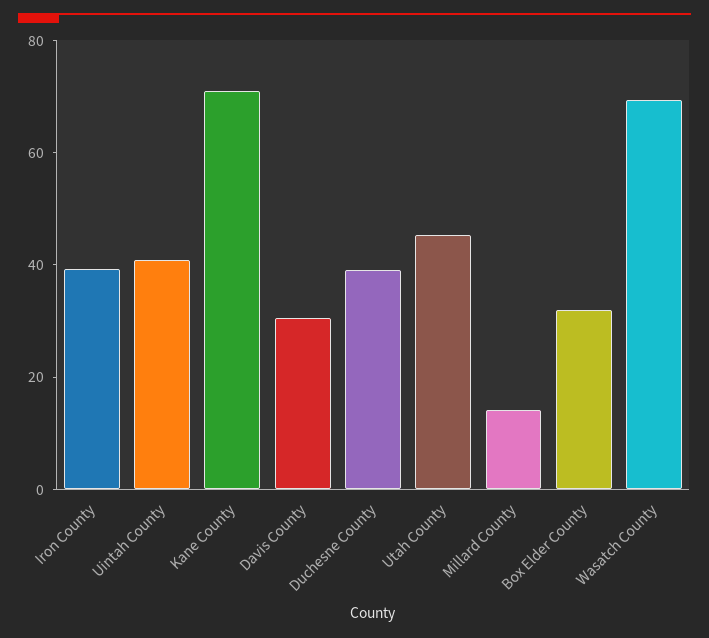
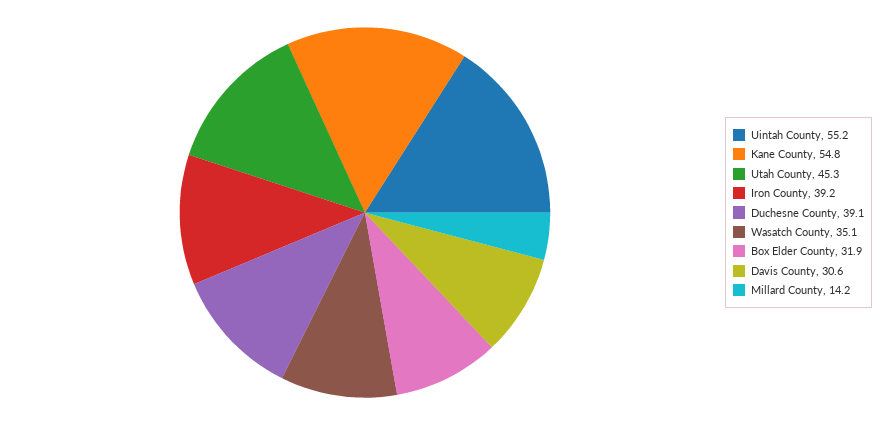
Uintah County: 40 -> 55.2
Kane County: 70 -> 54.8
Wasatch County: 70 -> 35.1

